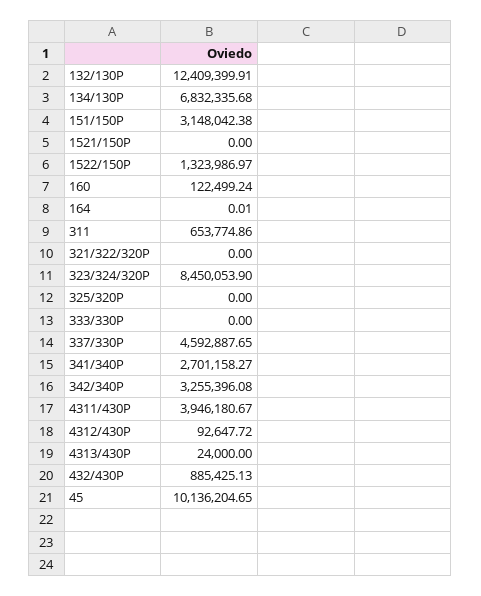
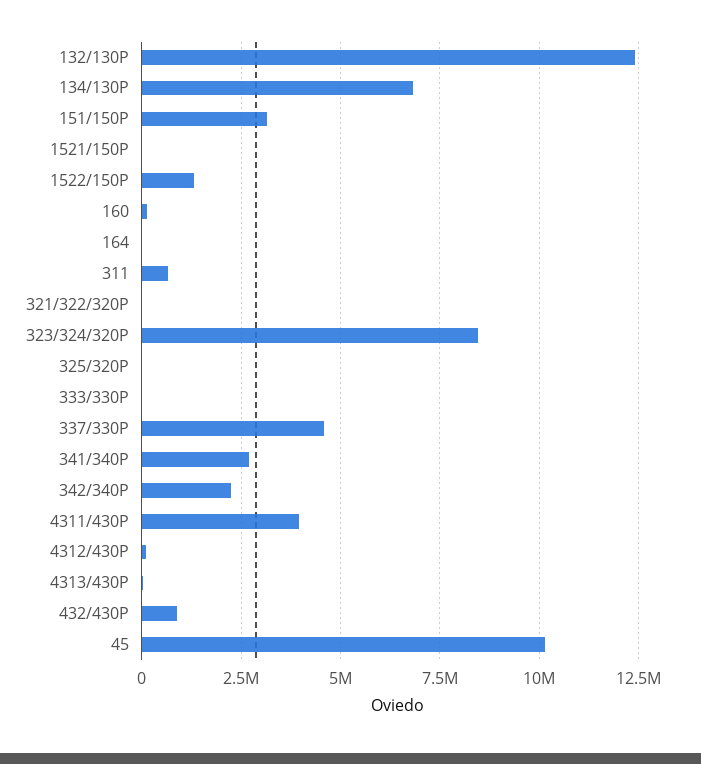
342/340P: 3255396.08 -> 2250000

